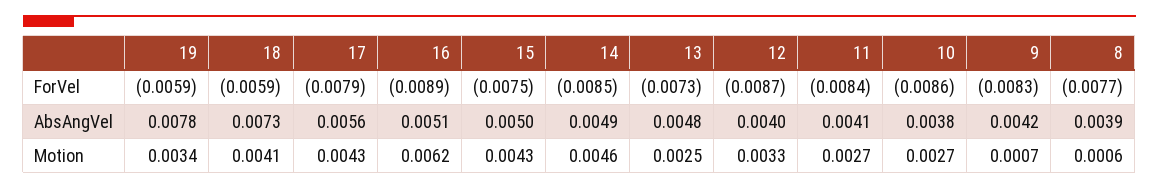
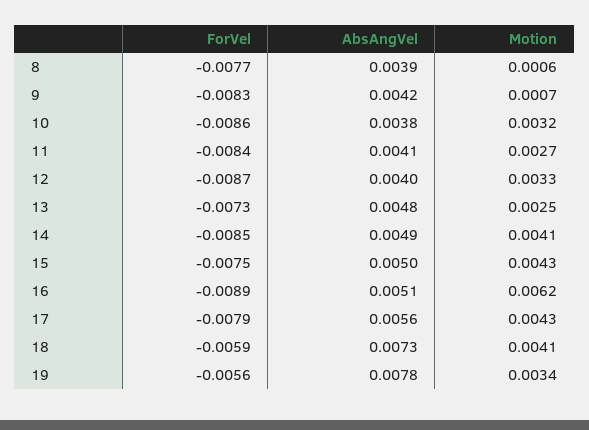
19, ForVel: -0.0059 -> -0.0056
14, Motion: 0.0046 -> 0.0041
10, Motion: 0.0027 -> 0.0032

